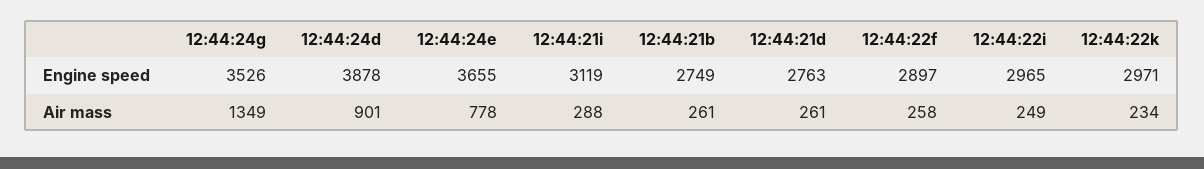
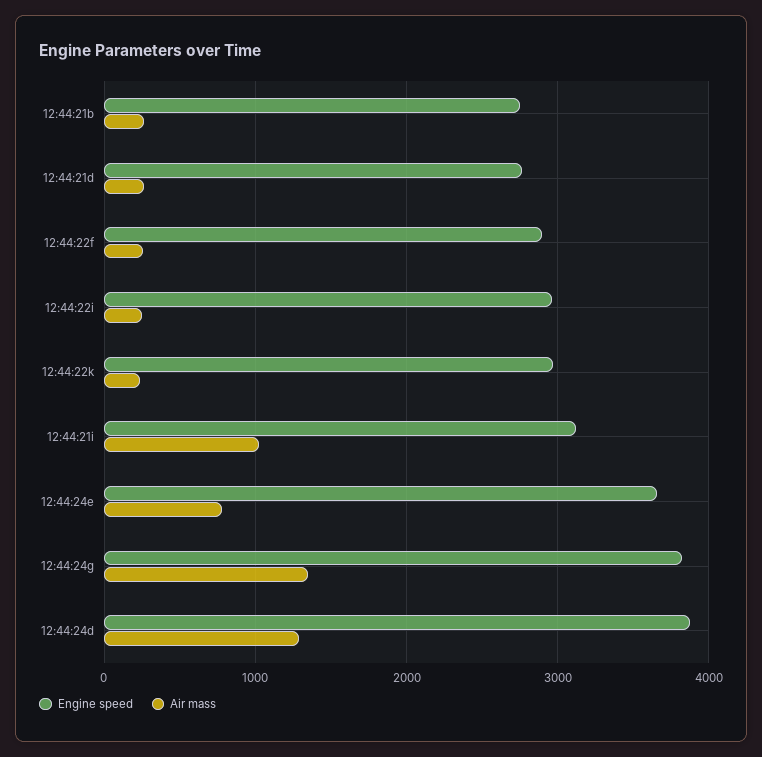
Engine speed, 12:44:24g: 3526 -> 3800
Air mass, 12:44:24d: 901 -> 1300
Air mass, 12:44:21i: 288 -> 1000

